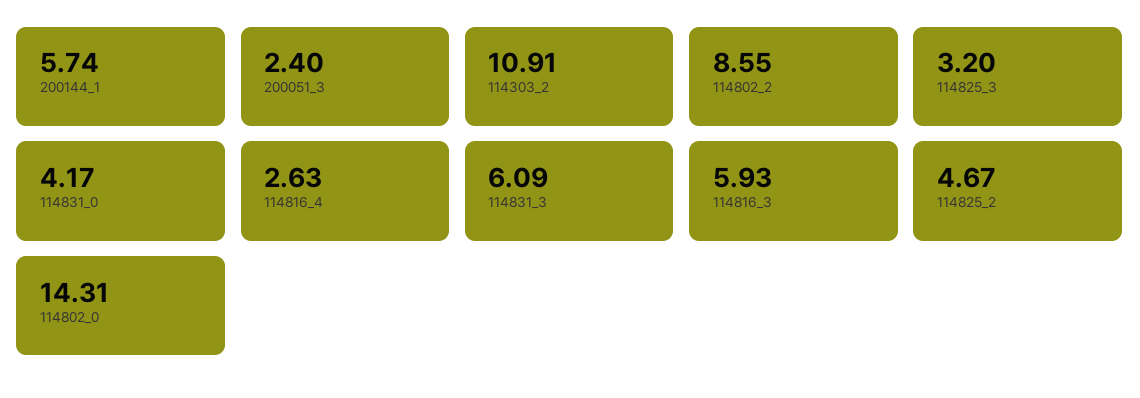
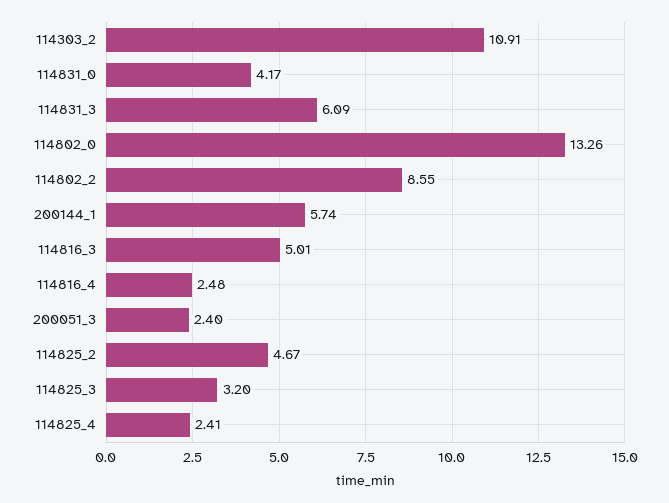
114816_4: 2.63 -> 2.48
114816_3: 5.93 -> 5.01
114802_0: 14.31 -> 13.26
114825_4: none -> 2.41

